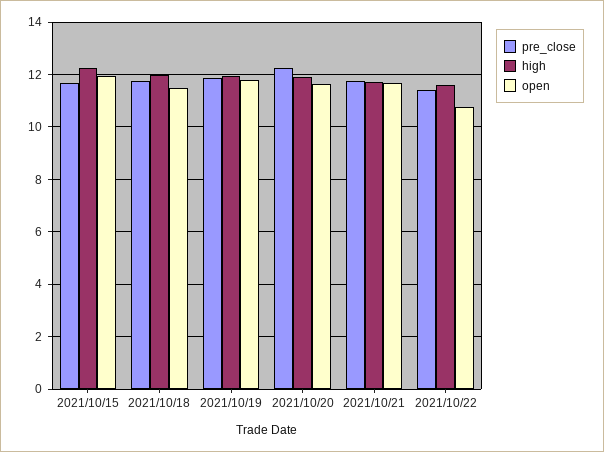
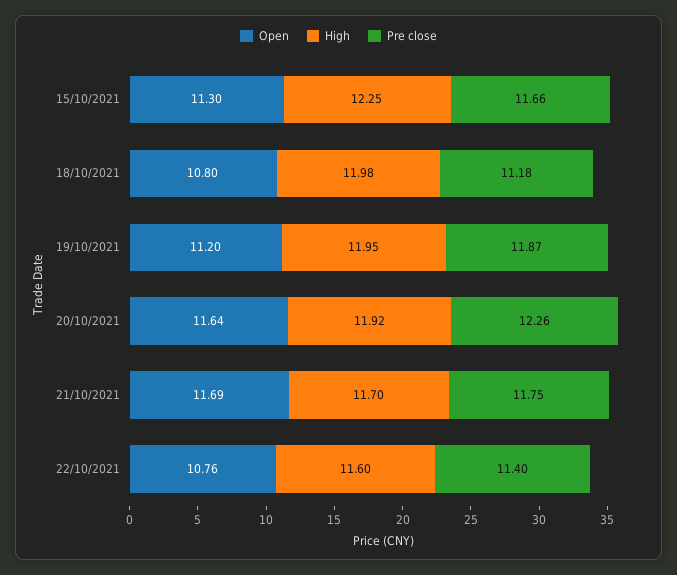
open, 2021/10/15: 12 -> 11.3
pre_close, 2021/10/18: 11.75 -> 11.18
open, 2021/10/18: 11.5 -> 10.8
open, 2021/10/19: 11.75 -> 11.2

